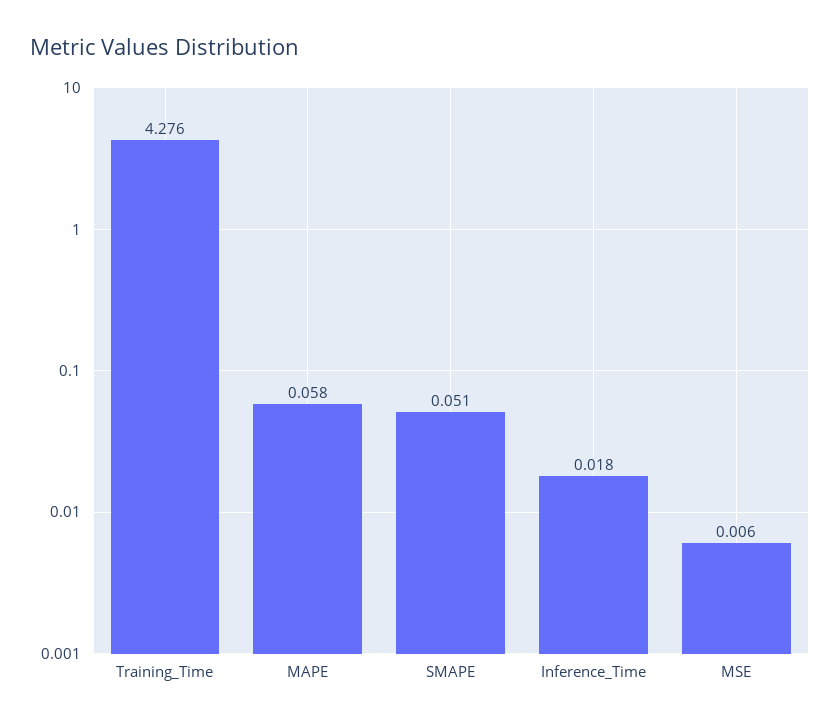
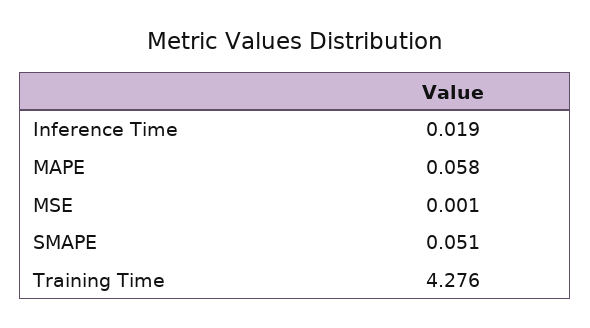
Inference_Time: 0.018 -> 0.019
MSE: 0.006 -> 0.001

